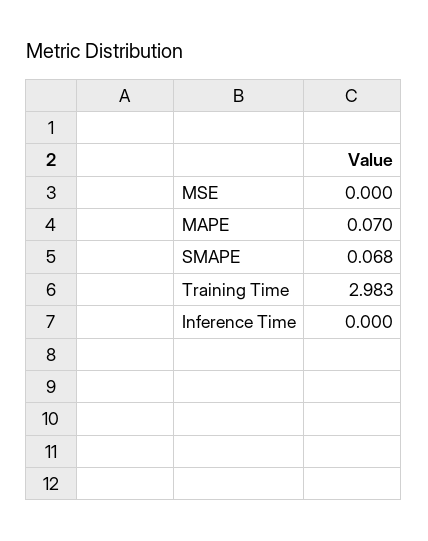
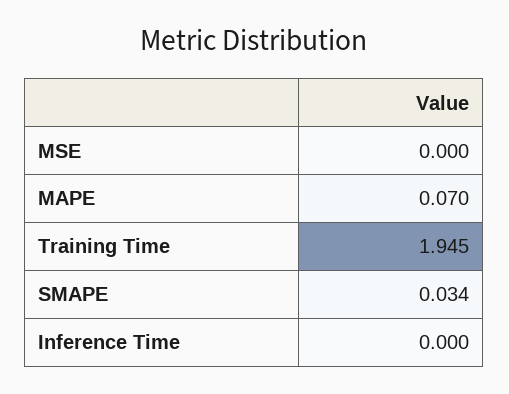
SMAPE: 0.068 -> 0.034
Training Time: 2.983 -> 1.945

